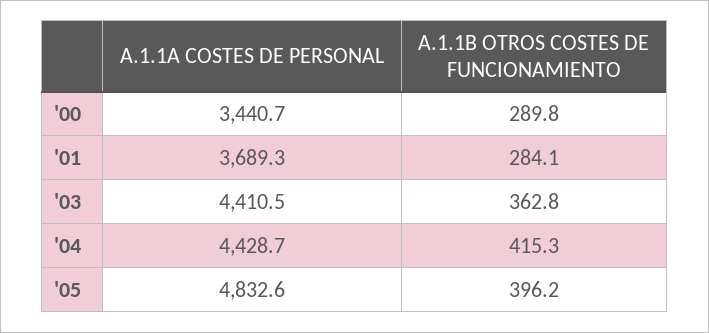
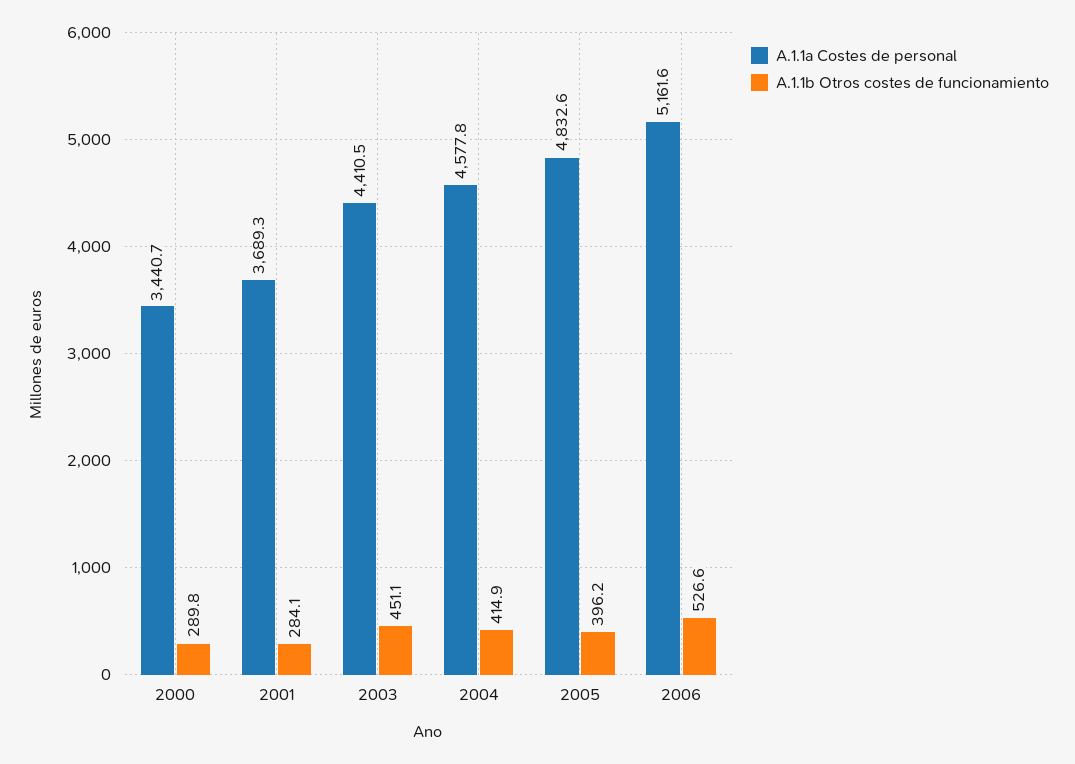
A.1.1B OTROS COSTES DE FUNCIONAMIENTO, '03: 362.8 -> 451.1
A.1.1A COSTES DE PERSONAL, '04: 4428.7 -> 4577.8
A.1.1B OTROS COSTES DE FUNCIONAMIENTO, '04: 415.3 -> 414.9
A.1.1A COSTES DE PERSONAL, 2006: none -> 5161.6
A.1.1B OTROS COSTES DE FUNCIONAMIENTO, 2006: none -> 526.6

